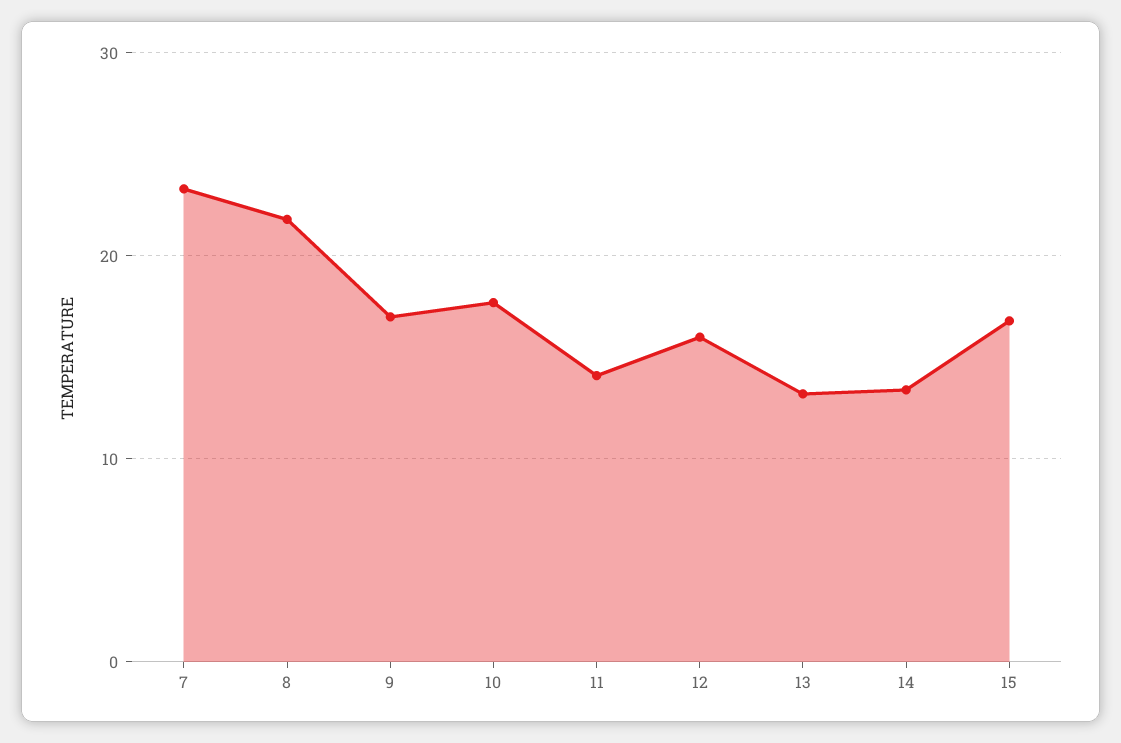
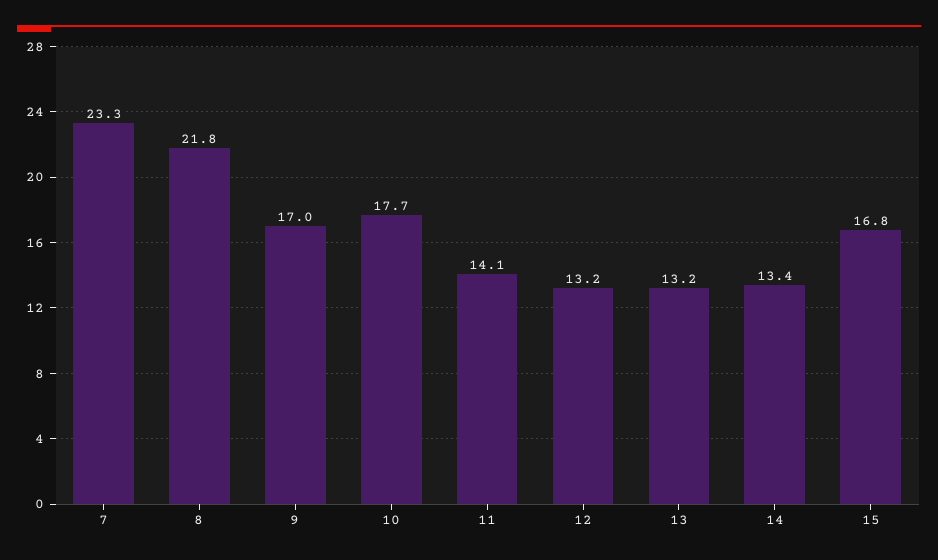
12: 16 -> 13.2

